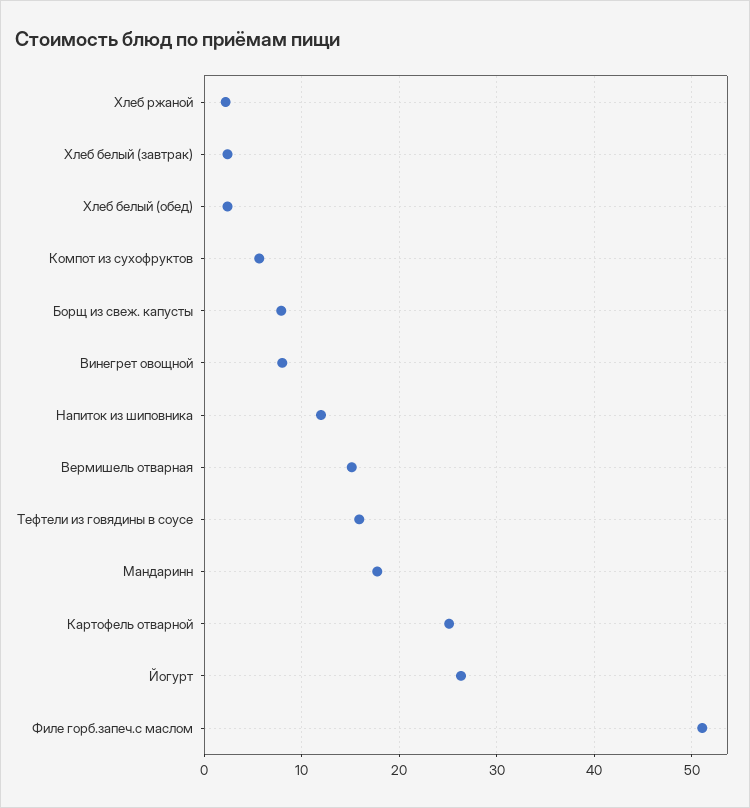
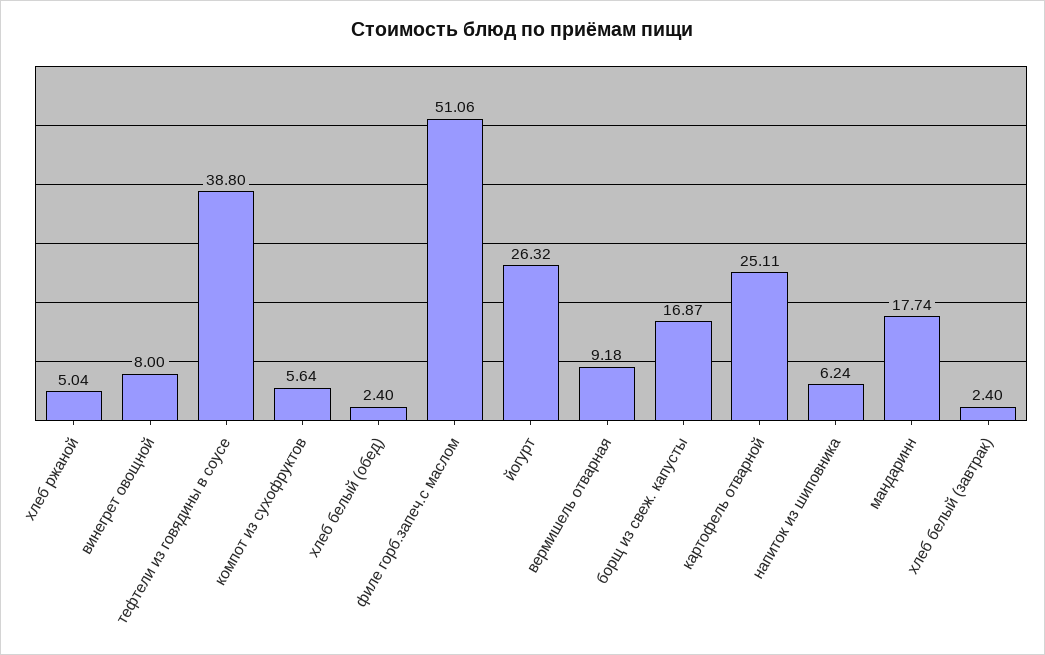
Хлеб ржаной: 2 -> 5.04
Борщ из свеж. капусты: 8 -> 16.87
Напиток из шиповника: 12 -> 6.24
Вермишель отварная: 15 -> 9.18
Тефтели из говядины в соусе: 16 -> 38.8

